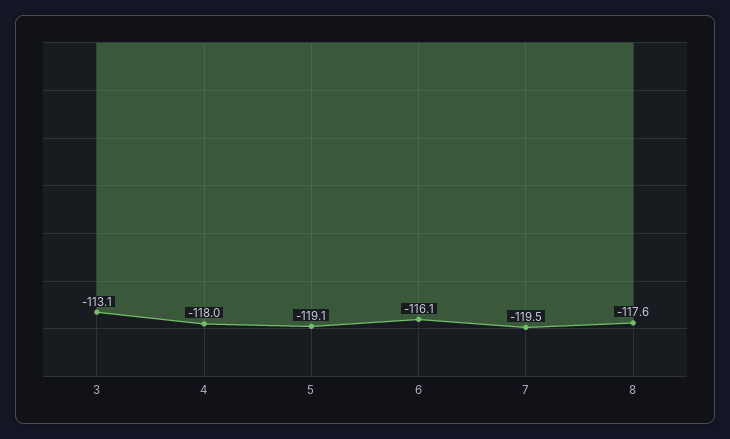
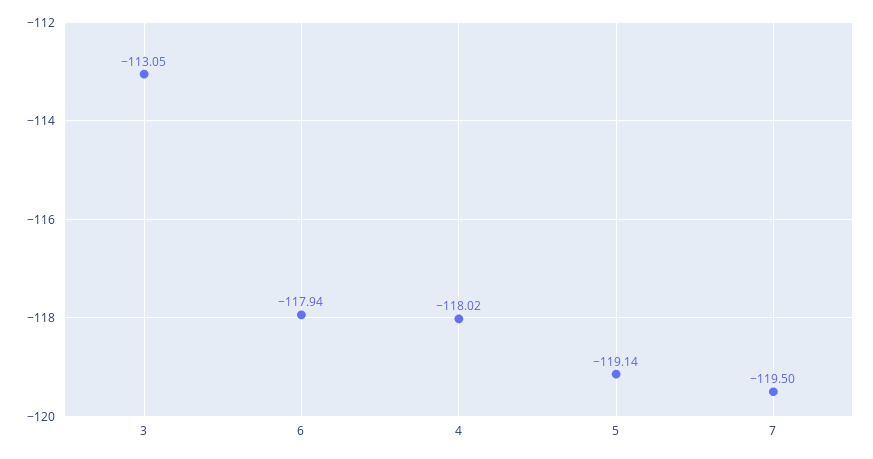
6: -116.1 -> -117.94
8: -117.6 -> none

